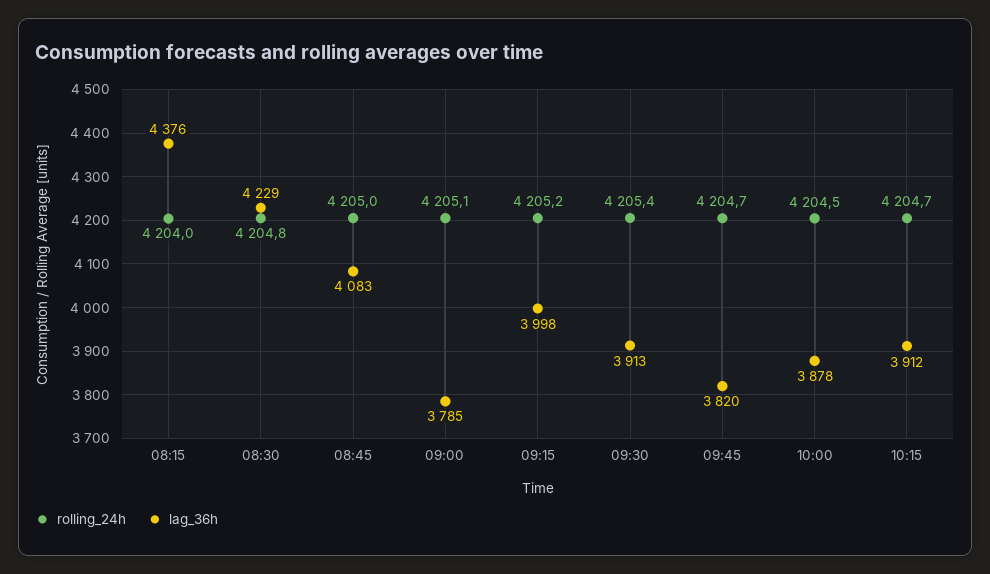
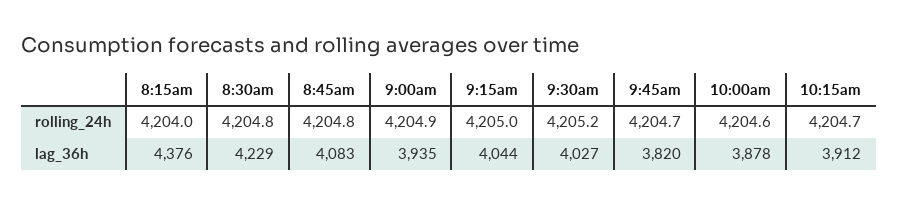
rolling_24h, 08:45: 4205 -> 4204.8
rolling_24h, 09:00: 4205.1 -> 4204.9
lag_36h, 09:00: 3785 -> 3935
rolling_24h, 09:15: 4205.2 -> 4205
lag_36h, 09:15: 3998 -> 4044
rolling_24h, 09:30: 4205.4 -> 4205.2
lag_36h, 09:30: 3913 -> 4027
rolling_24h, 10:00: 4204.5 -> 4204.6

